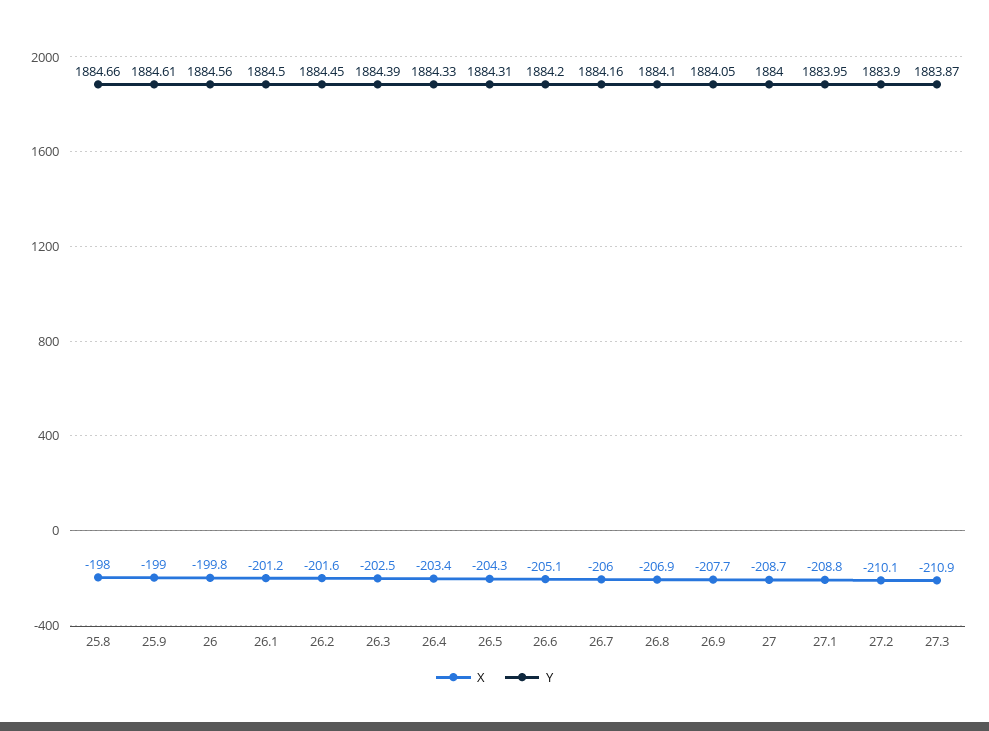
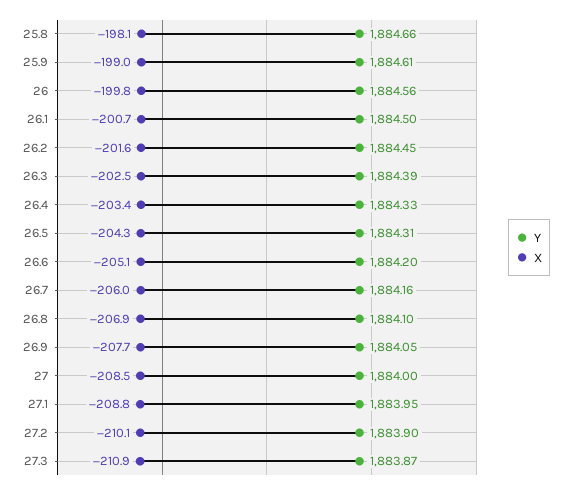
X, 25.8: -198 -> -198.1
X, 26.1: -201.2 -> -200.7
X, 27: -208.7 -> -208.5

